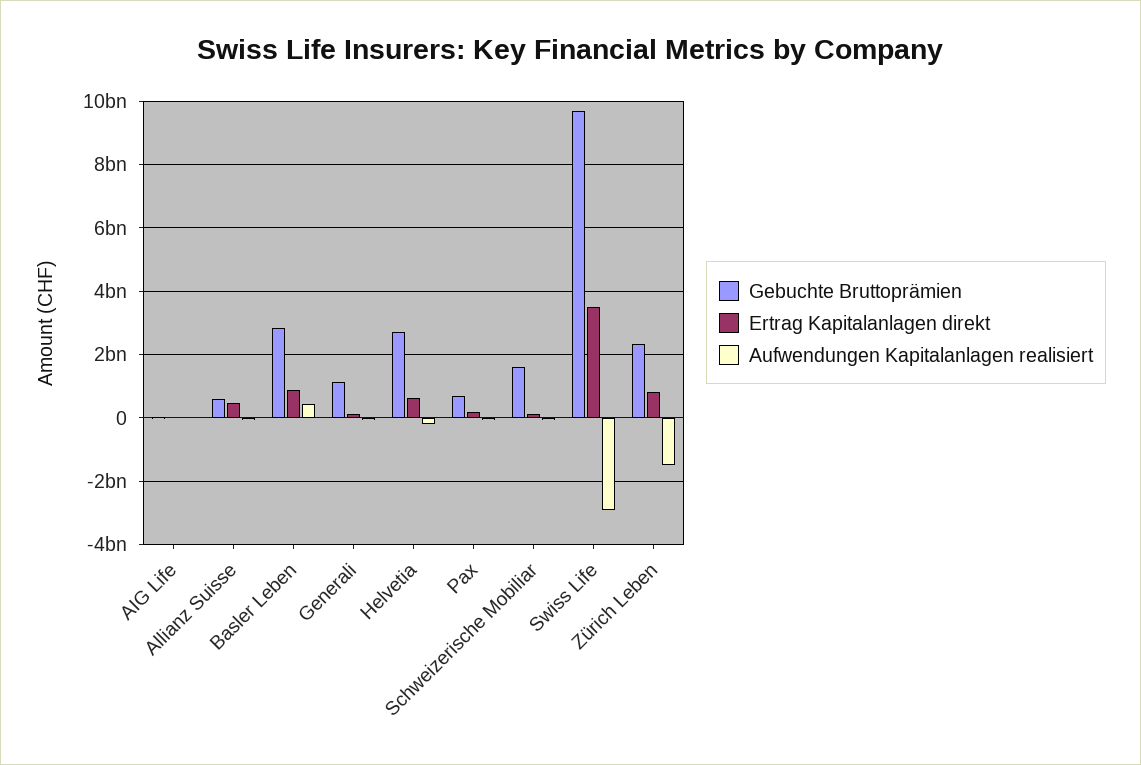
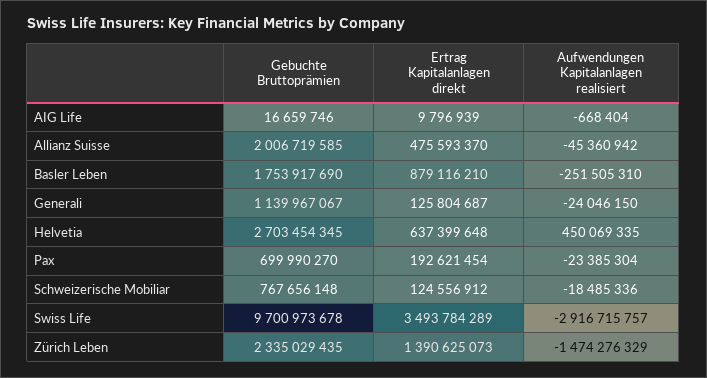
Gebuchte Bruttoprämien, Allianz Suisse: 600000000 -> 2006719585
Gebuchte Bruttoprämien, Basler Leben: 2800000000 -> 1753917690
Aufwendungen Kapitalanlagen realisiert, Basler Leben: 400000000 -> -251505310
Aufwendungen Kapitalanlagen realisiert, Helvetia: -200000000 -> 450069335
Gebuchte Bruttoprämien, Schweizerische Mobiliar: 1600000000 -> 767656148
Ertrag Kapitalanlagen direkt, Zürich Leben: 800000000 -> 1390625073

